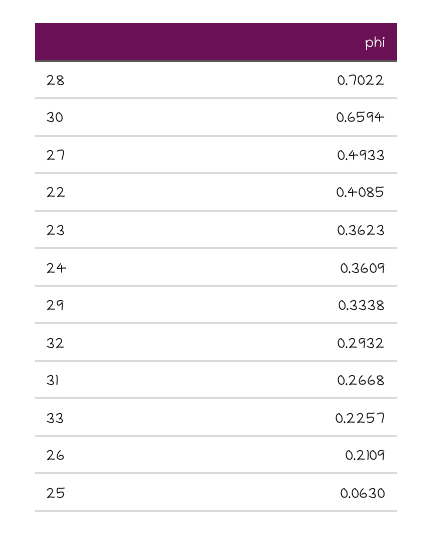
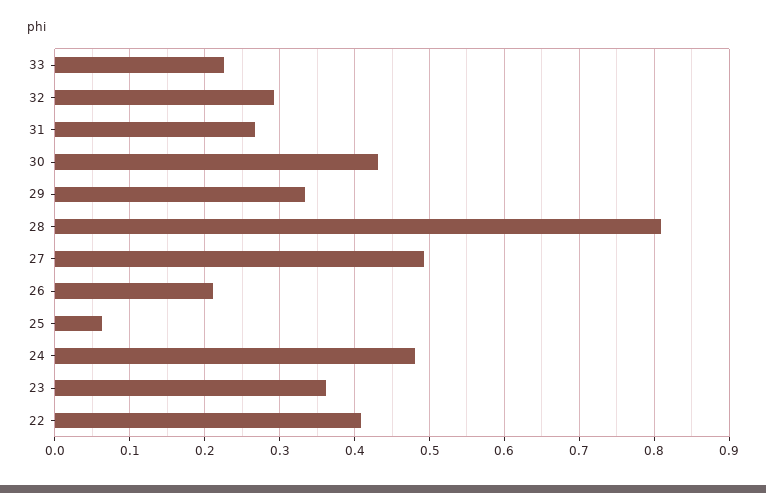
28: 0.7022 -> 0.81
30: 0.6594 -> 0.43
24: 0.3609 -> 0.48

